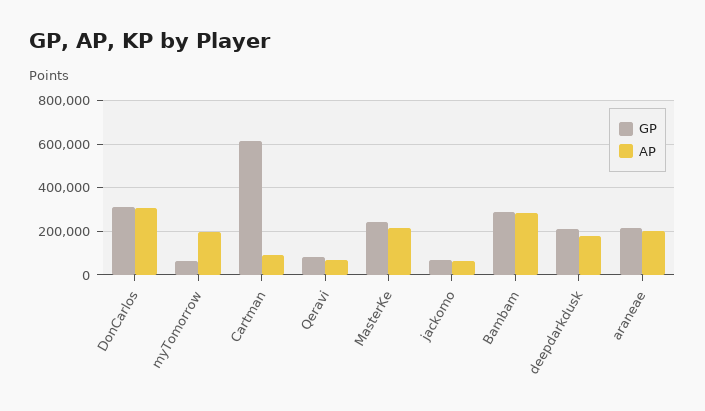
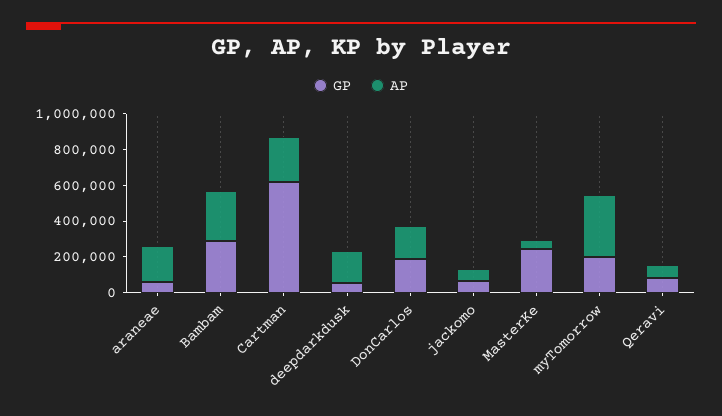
GP, DonCarlos: 300000 -> 200000
AP, DonCarlos: 300000 -> 200000
GP, myTomorrow: 50000 -> 200000
AP, myTomorrow: 200000 -> 350000
AP, Cartman: 100000 -> 250000
AP, MasterKe: 200000 -> 50000
GP, deepdarkdusk: 200000 -> 50000
GP, araneae: 200000 -> 50000

